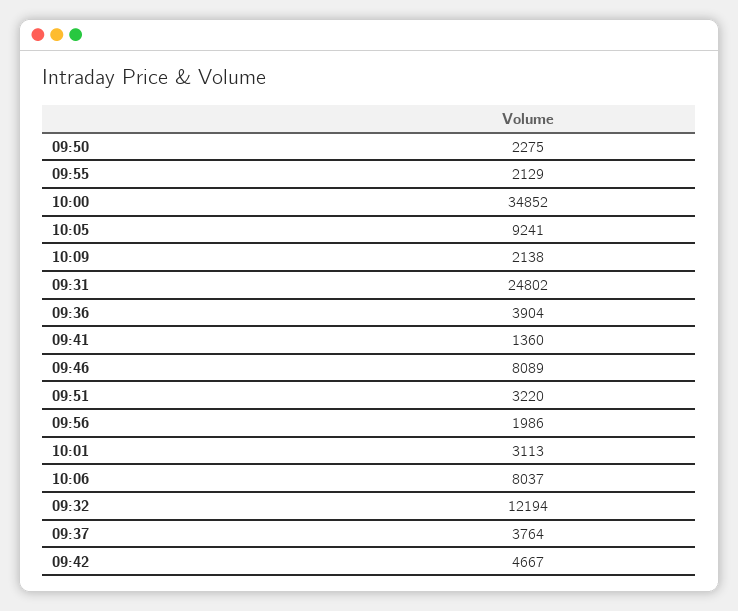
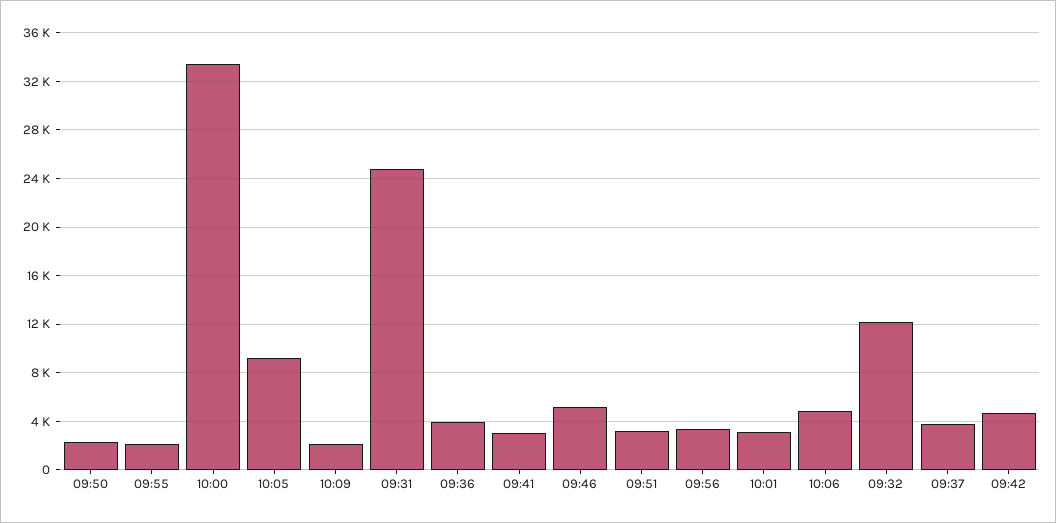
10:00: 34852 -> 33500
09:41: 1360 -> 3000
09:46: 8089 -> 5000
09:56: 1986 -> 3500
10:06: 8037 -> 5000

